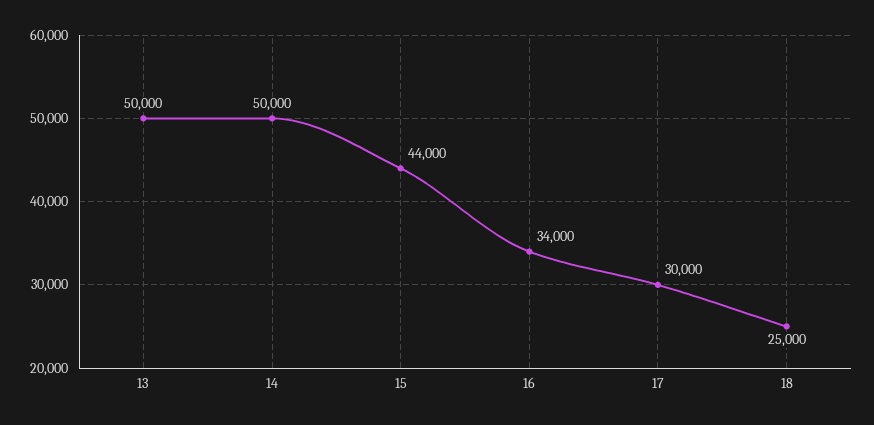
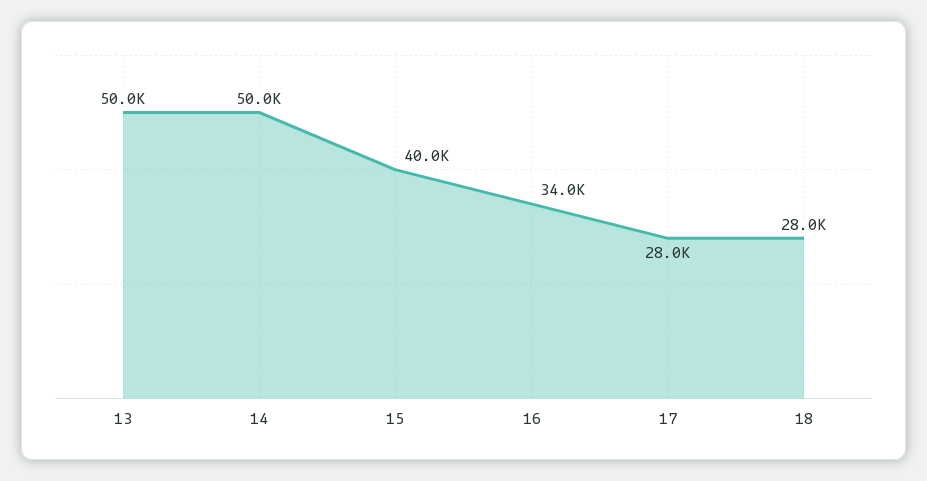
15: 44000 -> 40000
17: 30000 -> 28000
18: 25000 -> 28000

